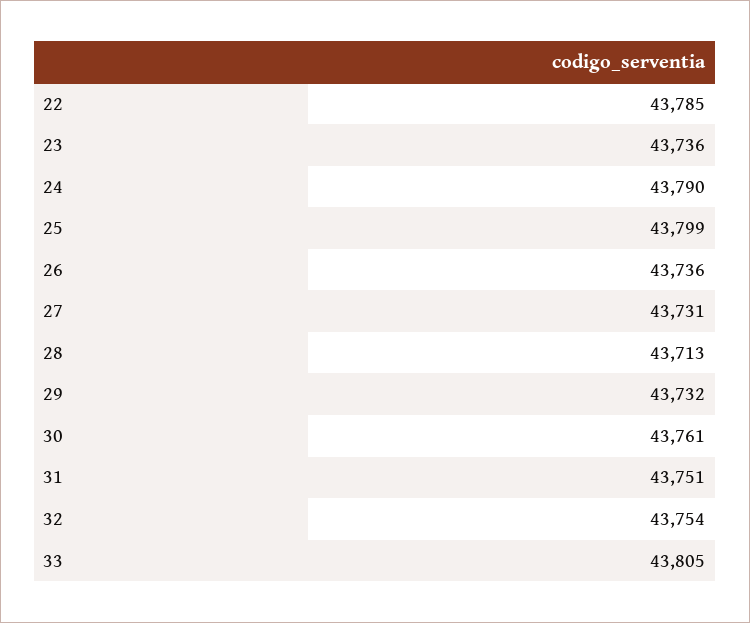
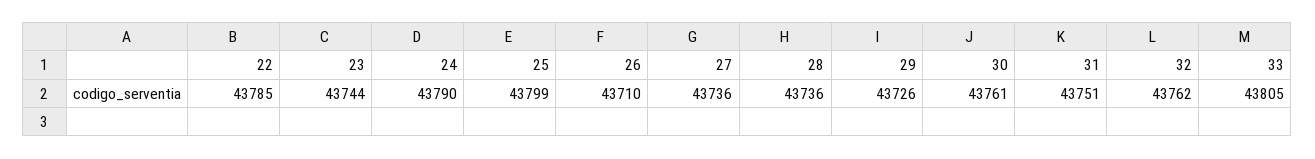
23: 43736 -> 43744
26: 43736 -> 43710
27: 43731 -> 43736
28: 43713 -> 43736
29: 43732 -> 43726
32: 43754 -> 43762

